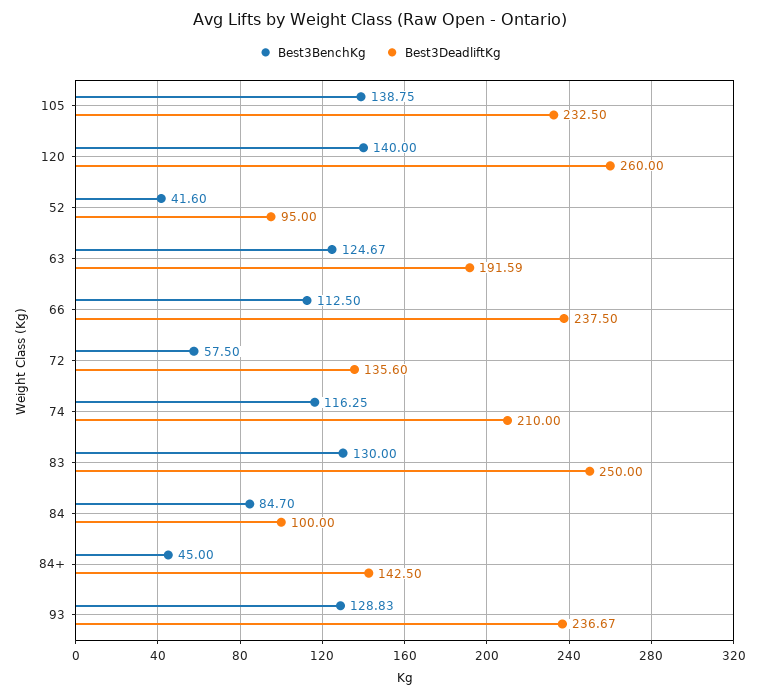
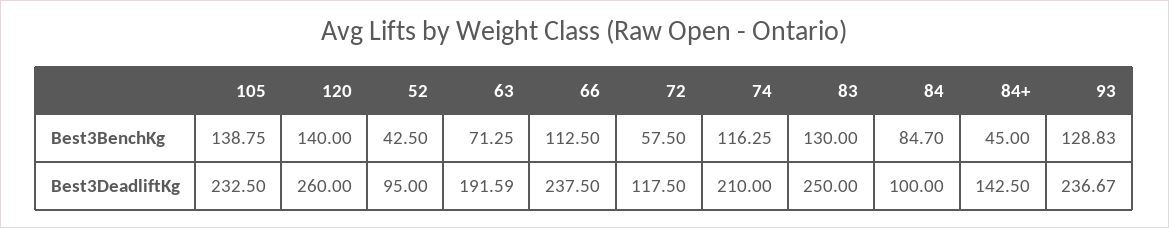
Best3BenchKg, 52: 41.6 -> 42.5
Best3BenchKg, 63: 124.67 -> 71.25
Best3DeadliftKg, 72: 135.6 -> 117.5

